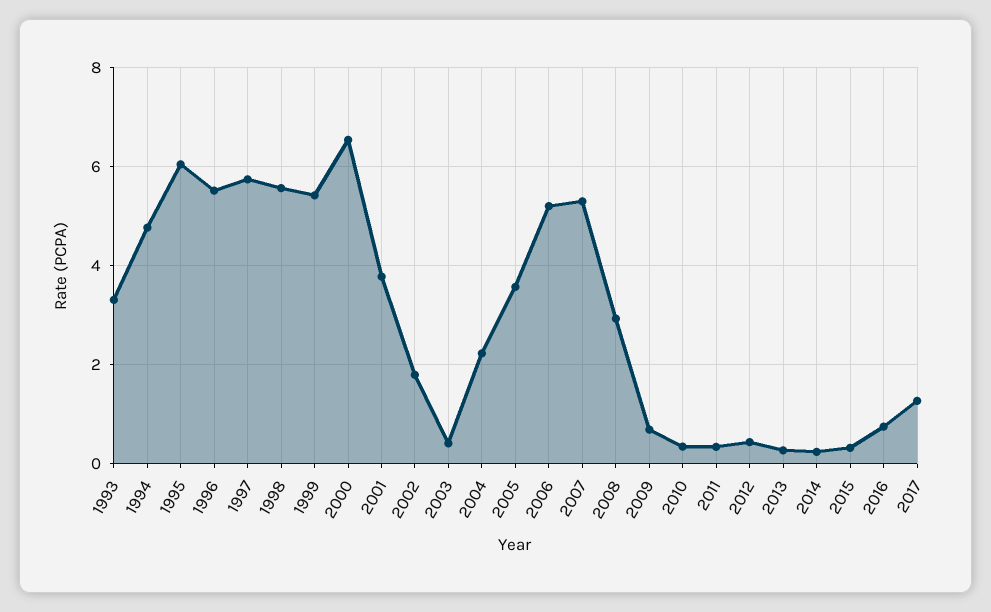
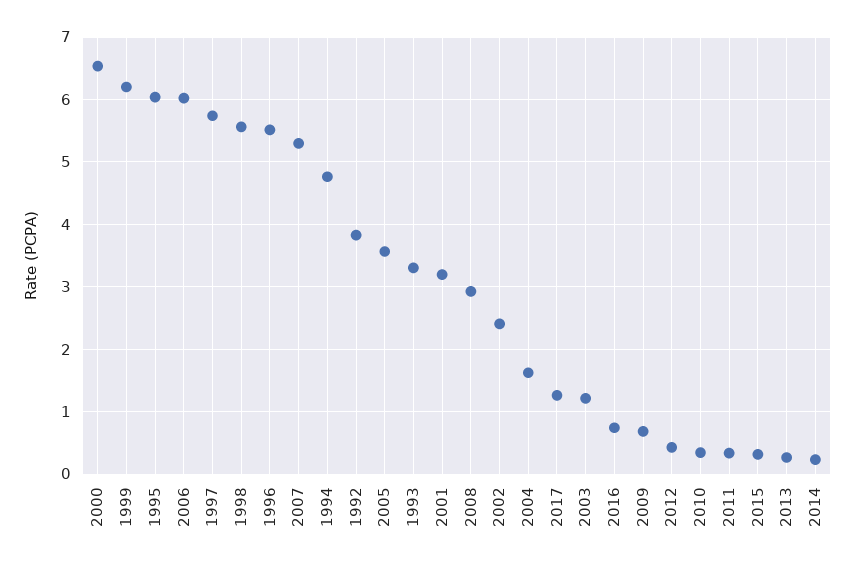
1999: 5.4 -> 6.2
2001: 3.8 -> 3.2
2002: 1.8 -> 2.4
2003: 0.4 -> 1.2
2004: 2.2 -> 1.6
2006: 5.2 -> 6
1992: none -> 3.8

